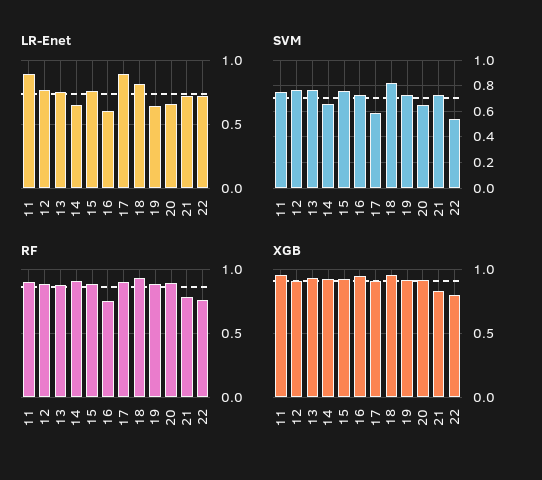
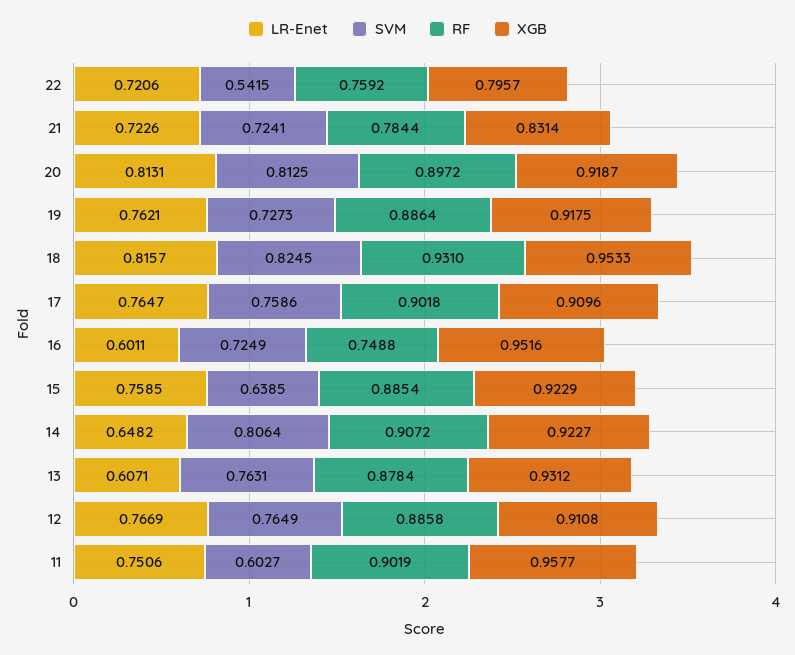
LR-Enet, 11: 0.9 -> 0.7506
LR-Enet, 13: 0.75 -> 0.6071
LR-Enet, 17: 0.9 -> 0.7647
LR-Enet, 19: 0.65 -> 0.7621
LR-Enet, 20: 0.65 -> 0.8131
SVM, 11: 0.75 -> 0.6027
SVM, 14: 0.65 -> 0.8064
SVM, 15: 0.75 -> 0.6385
SVM, 17: 0.6 -> 0.7586
SVM, 20: 0.65 -> 0.8125

